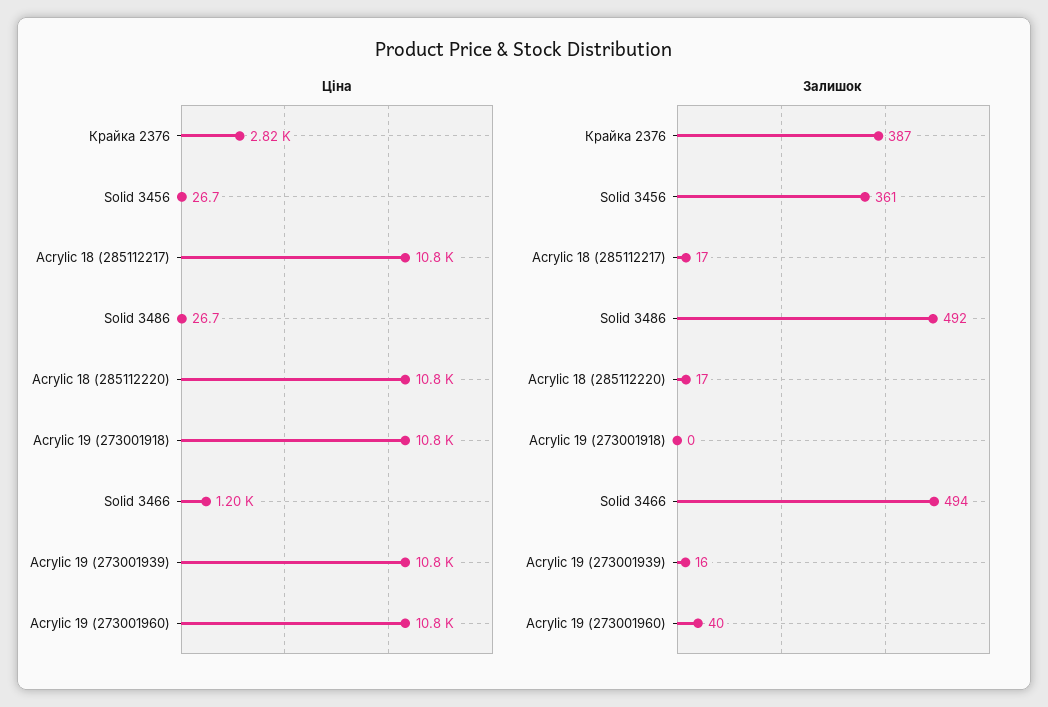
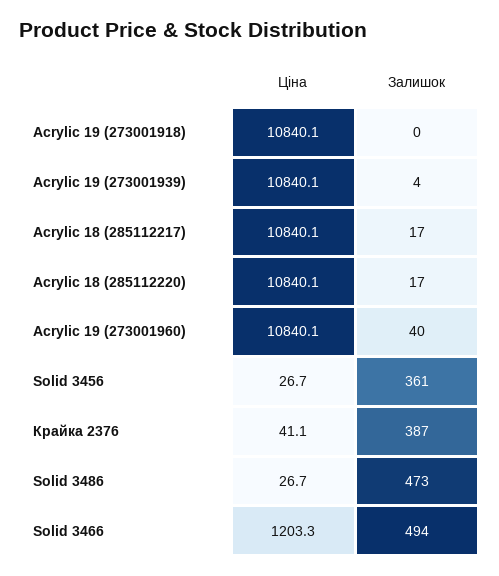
Ціна, Крайка 2376: 2820 -> 41.1
Залишок, Solid 3486: 492 -> 473
Залишок, Acrylic 19 (273001939): 16 -> 4

